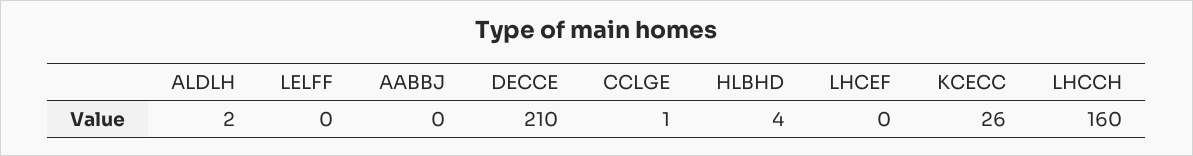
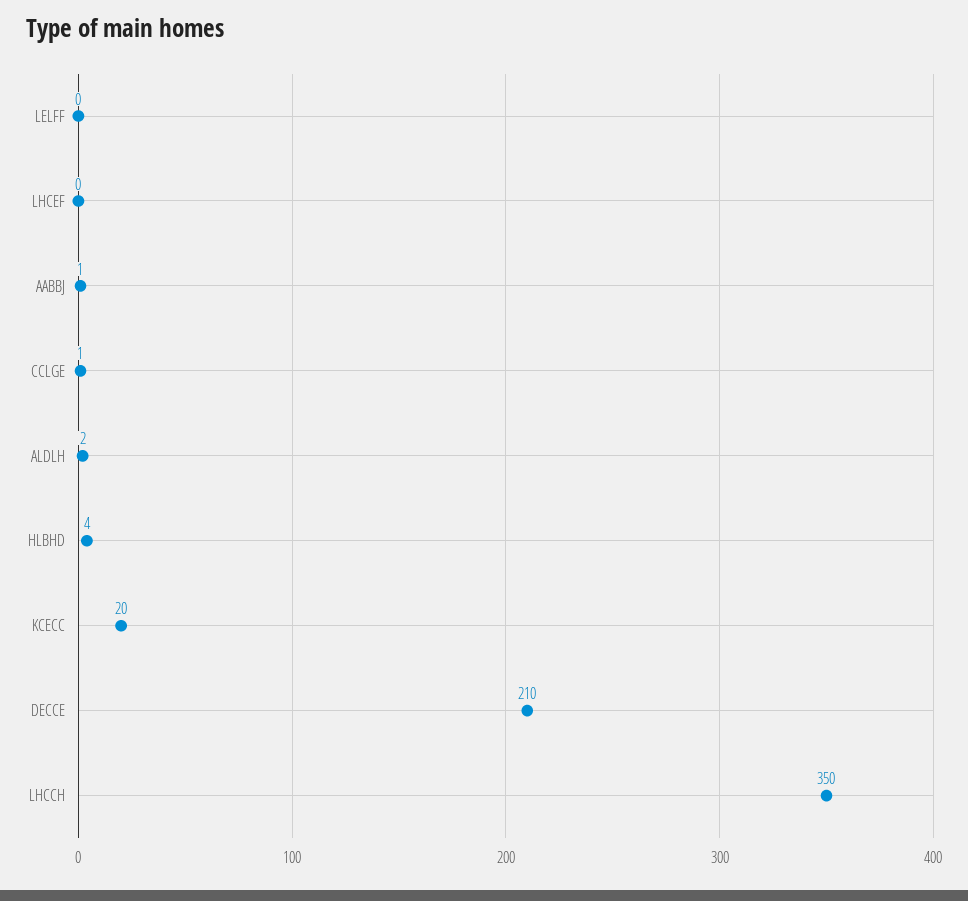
AABBJ: 0 -> 1
KCECC: 26 -> 20
LHCCH: 160 -> 350

